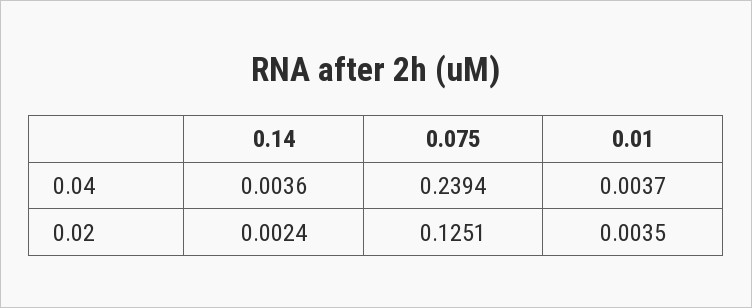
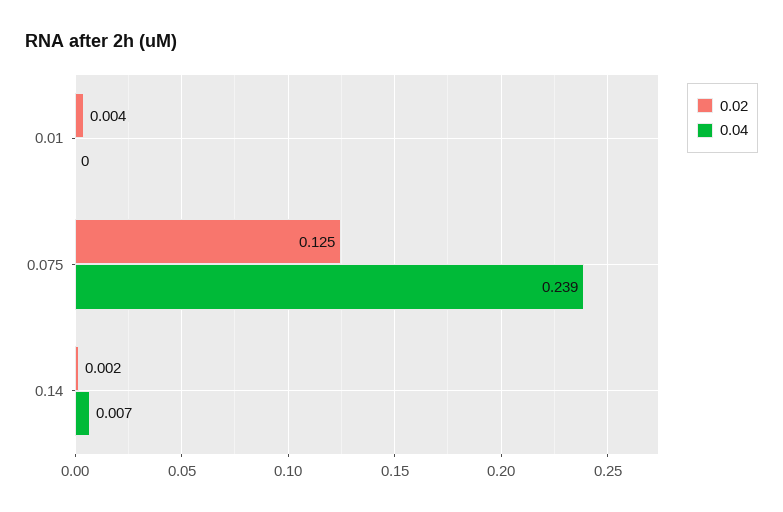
0.04, 0.14: 0.0036 -> 0.007
0.04, 0.01: 0.0037 -> 0

